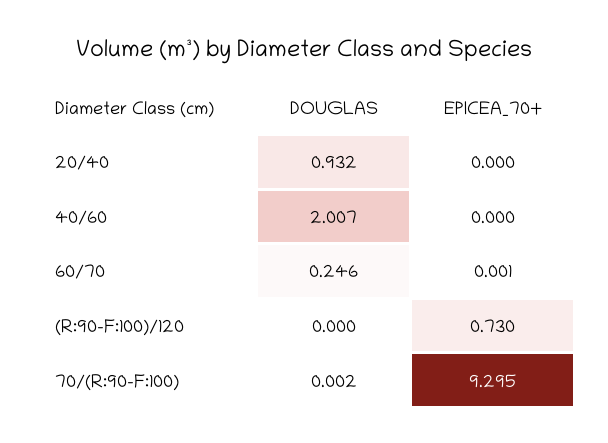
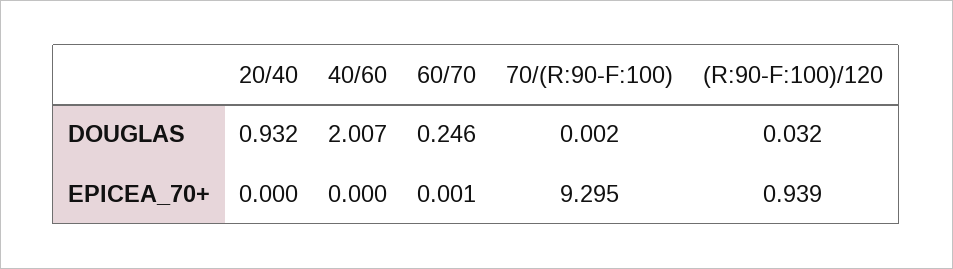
DOUGLAS, (R:90-F:100)/120: 0 -> 0.032
EPICEA_70+, (R:90-F:100)/120: 0.73 -> 0.939

